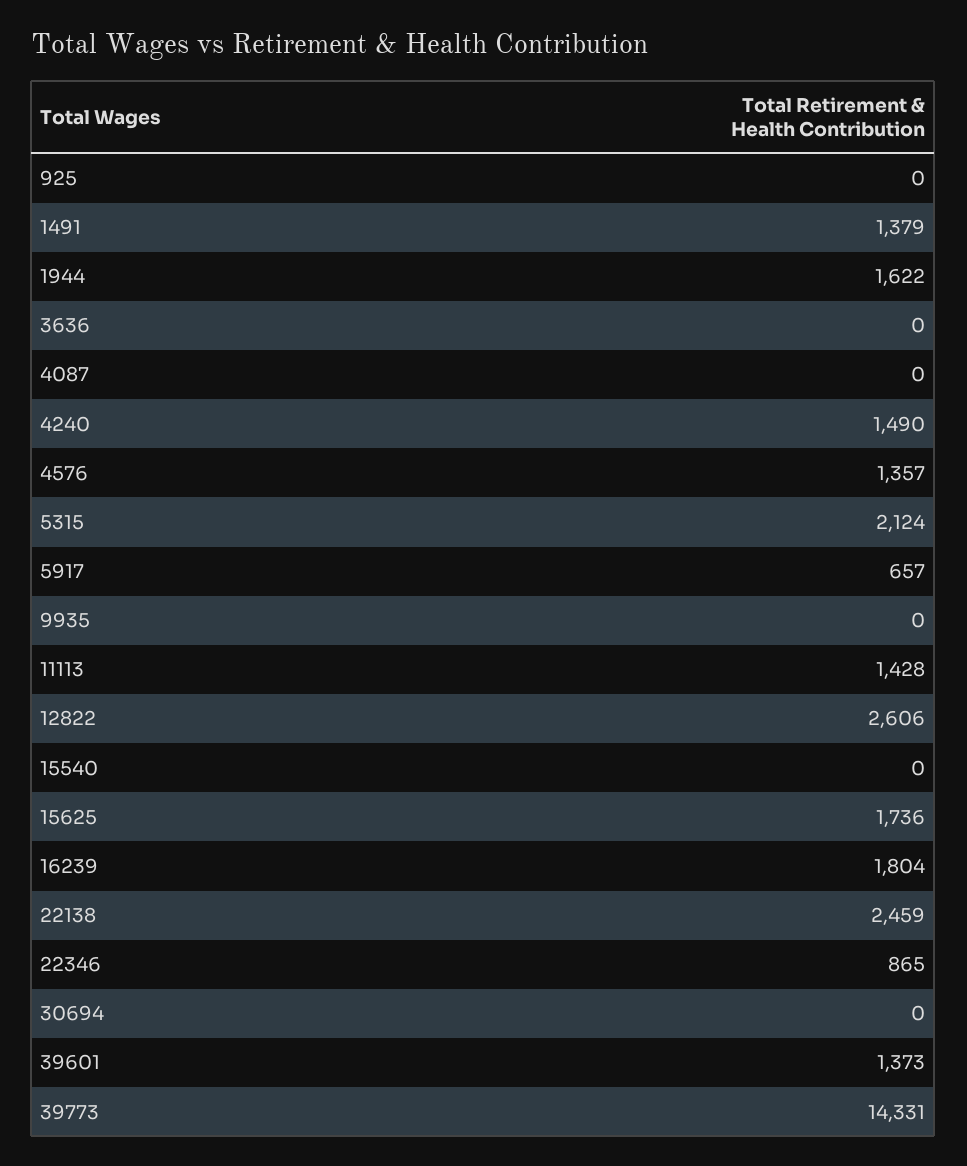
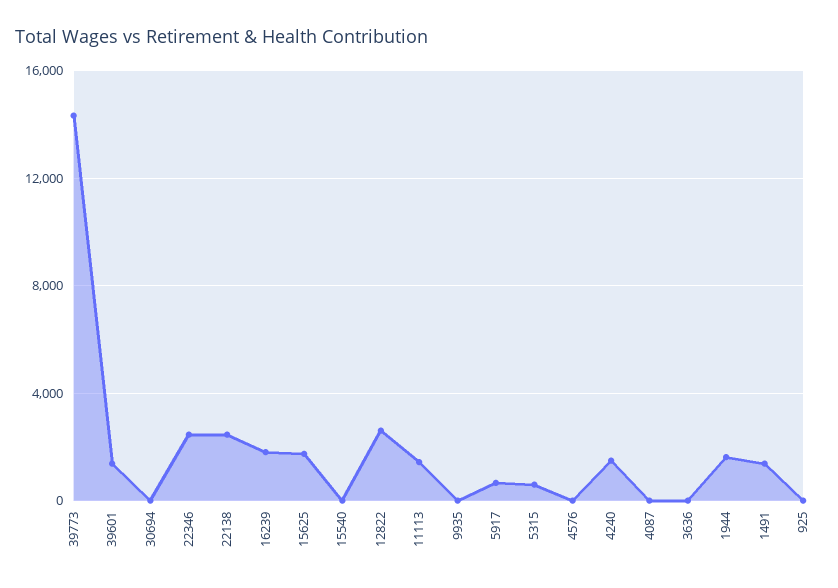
4576: 1357 -> 0
5315: 2124 -> 500
22346: 865 -> 2500

